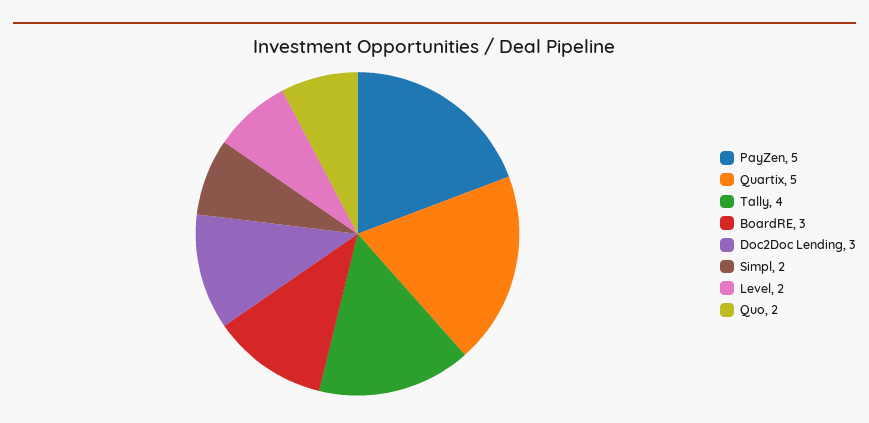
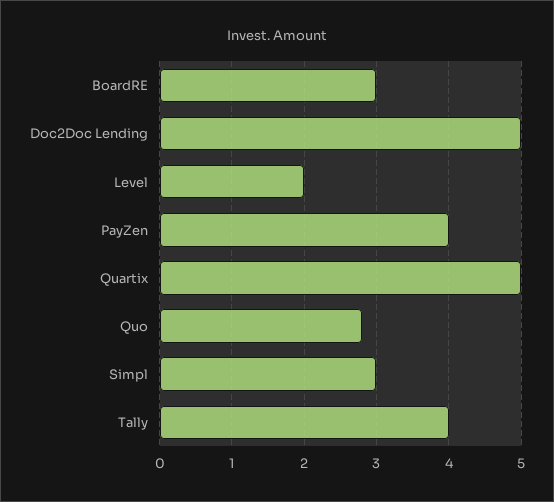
PayZen: 5 -> 4
Doc2Doc Lending: 3 -> 5
Simpl: 2 -> 3
Quo: 2 -> 2.8

